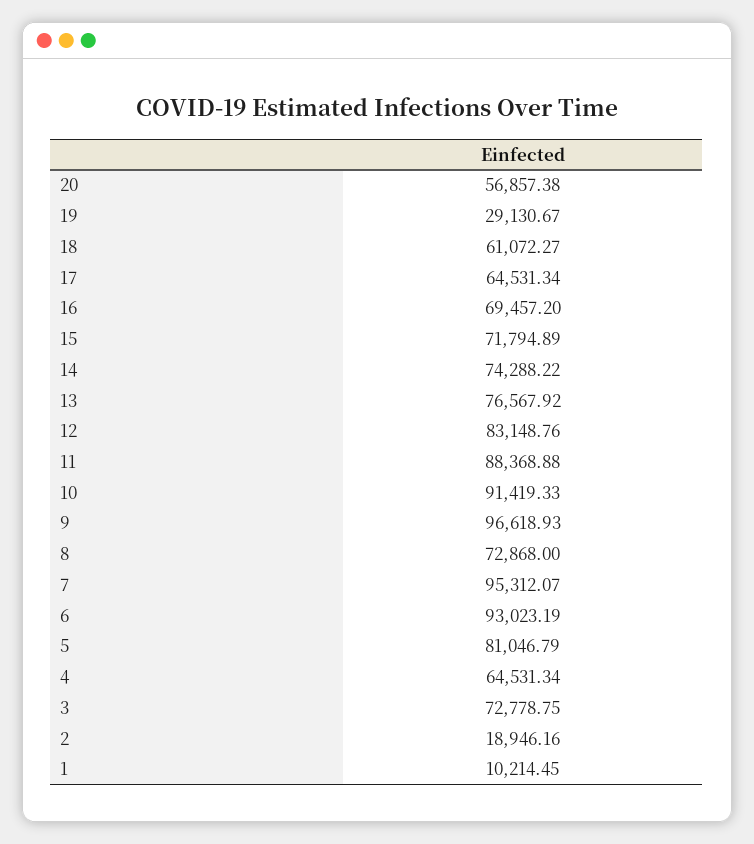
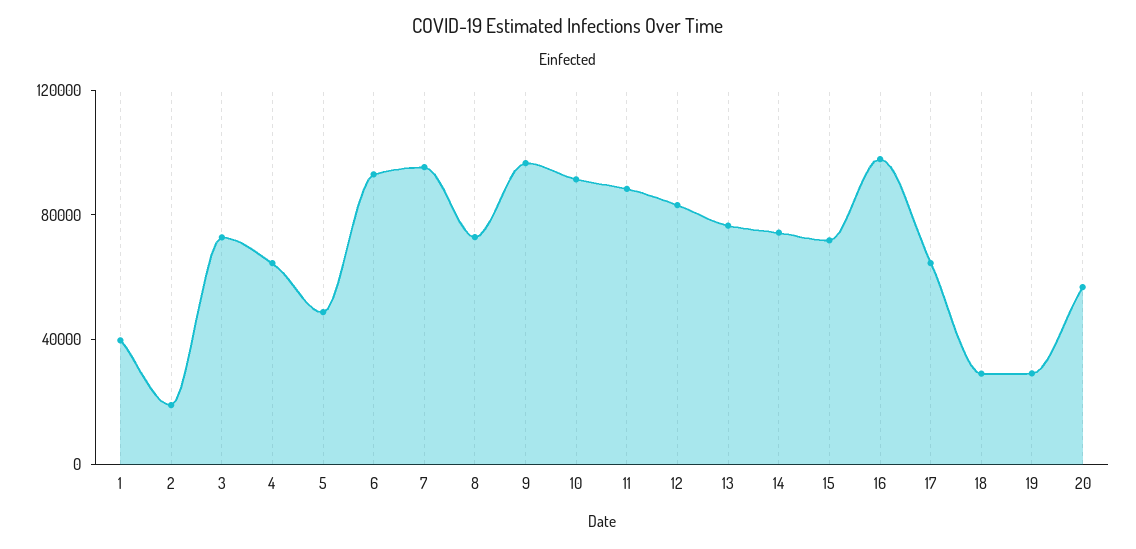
18: 61072.27 -> 30000
16: 69457.2 -> 100000
5: 81046.79 -> 50000
1: 10214.45 -> 40000

